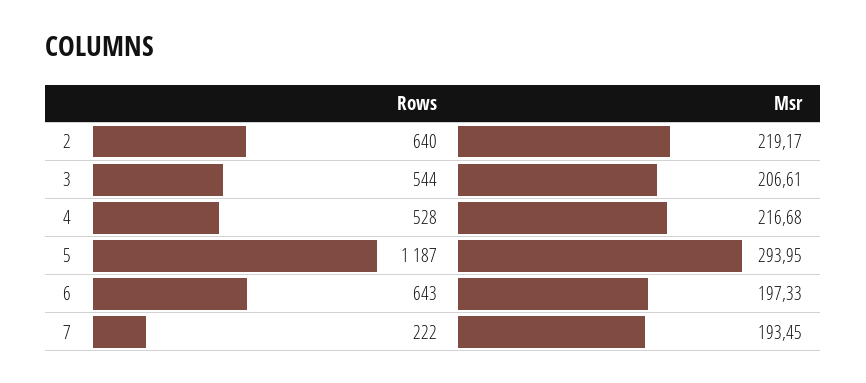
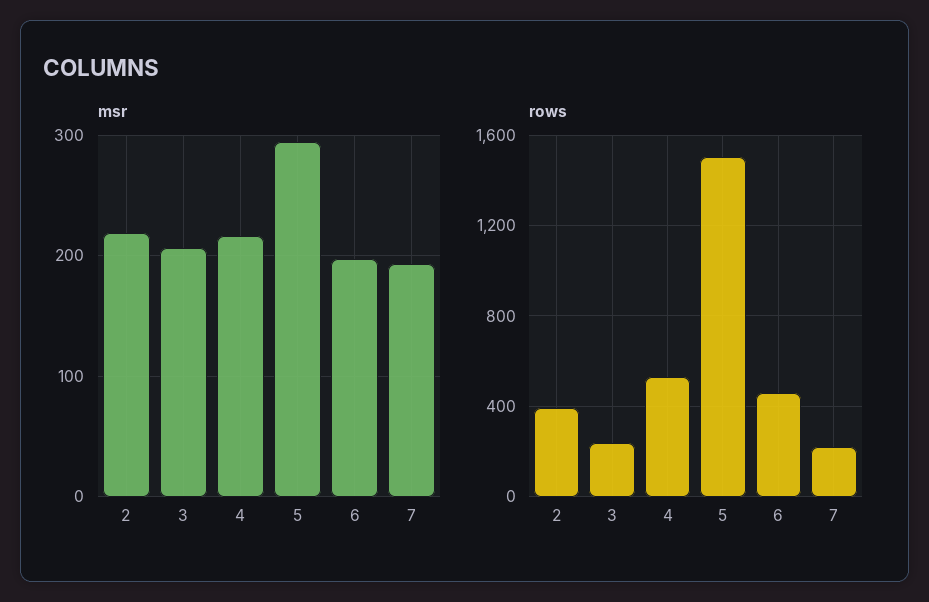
Rows, 2: 640 -> 400
Rows, 3: 544 -> 250
Rows, 5: 1187 -> 1500
Rows, 6: 643 -> 450

